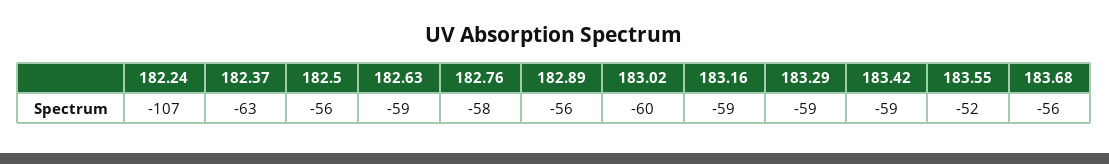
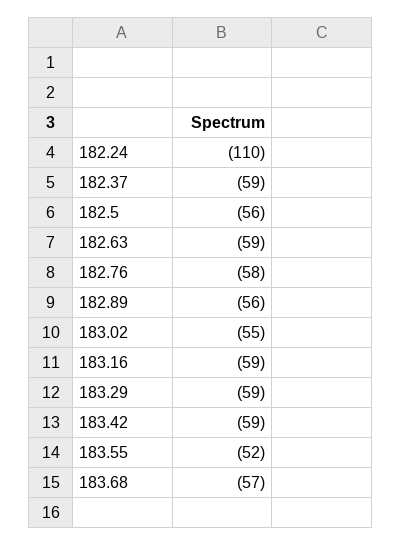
182.24: -107 -> -110
182.37: -63 -> -59
183.02: -60 -> -55
183.68: -56 -> -57

